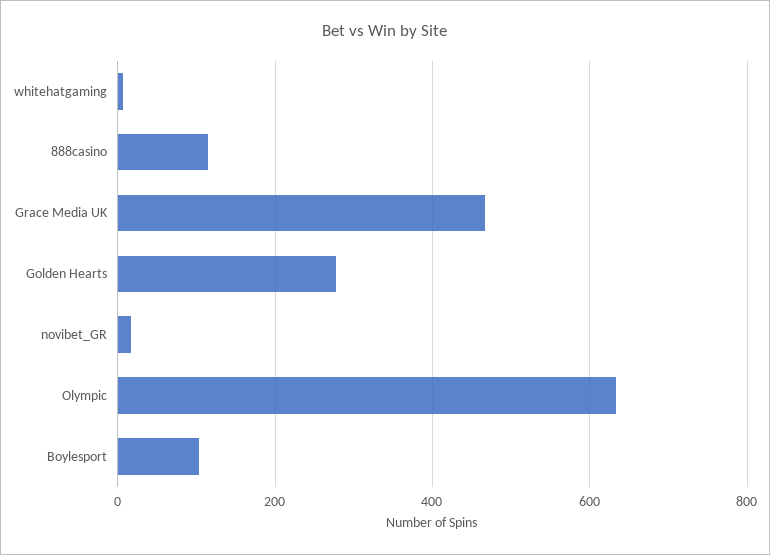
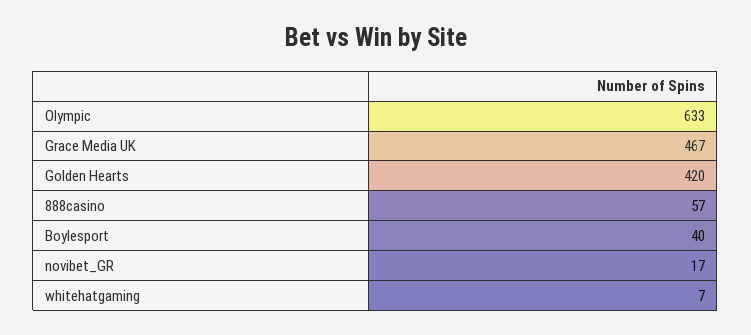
888casino: 120 -> 57
Golden Hearts: 280 -> 420
Boylesport: 100 -> 40

